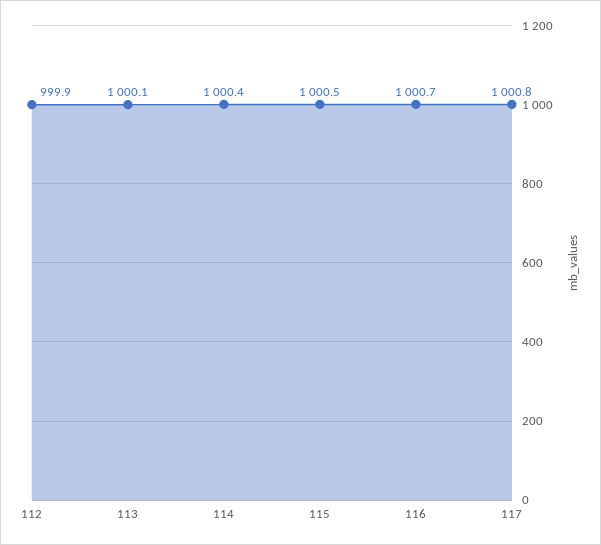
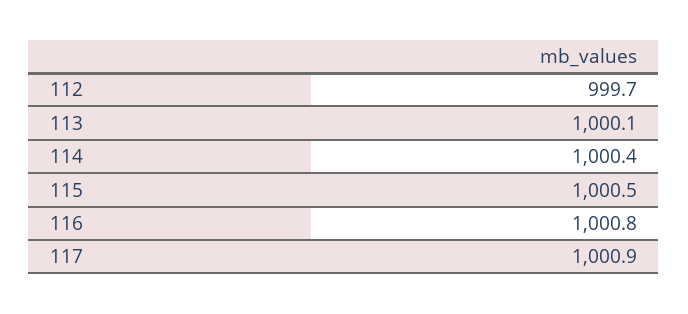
112: 999.9 -> 999.7
116: 1000.7 -> 1000.8
117: 1000.8 -> 1000.9

